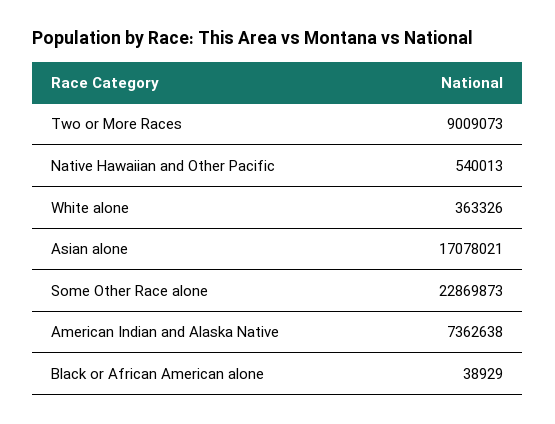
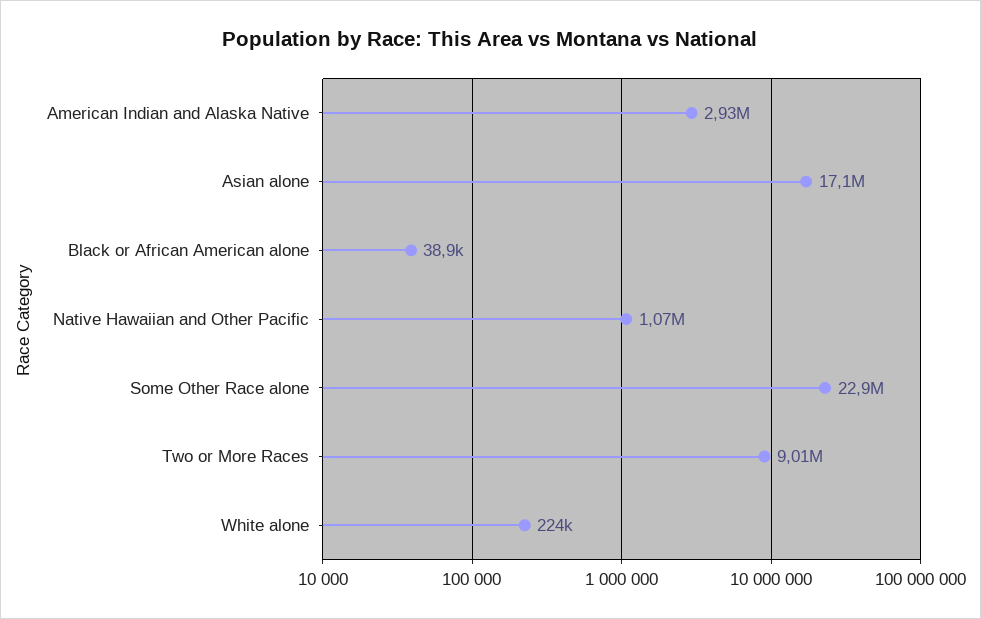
Native Hawaiian and Other Pacific: 540013 -> 1070000
White alone: 363326 -> 224000
American Indian and Alaska Native: 7362638 -> 2930000

